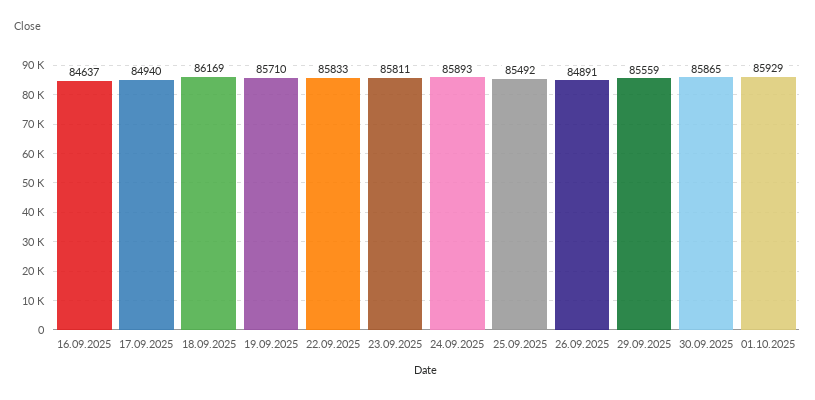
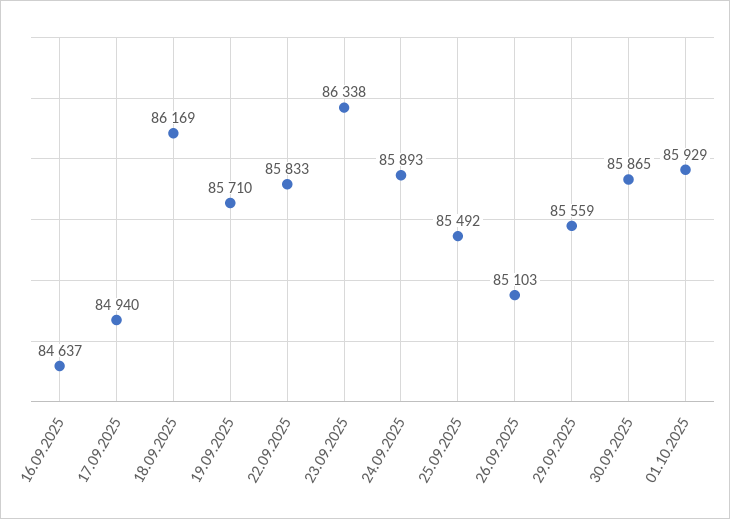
23.09.2025: 85811 -> 86338
26.09.2025: 84891 -> 85103

